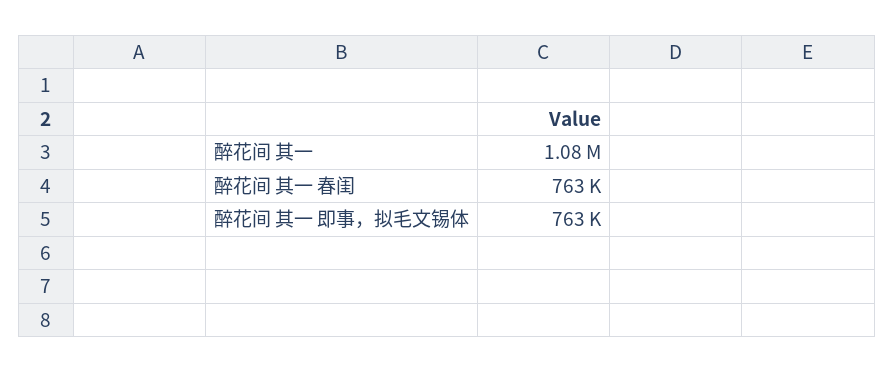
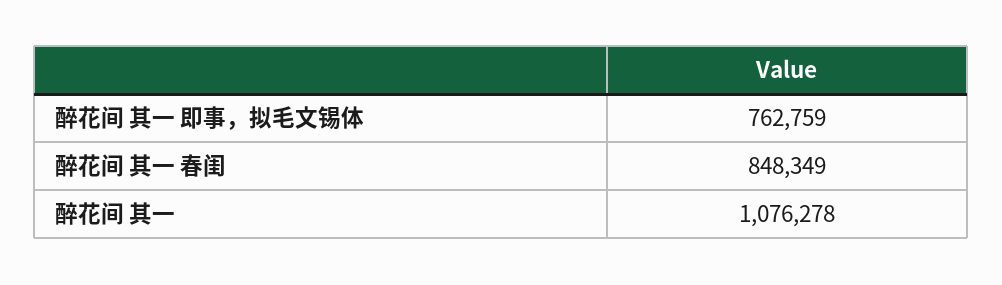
醉花间 其一 春闺: 763000 -> 848349

